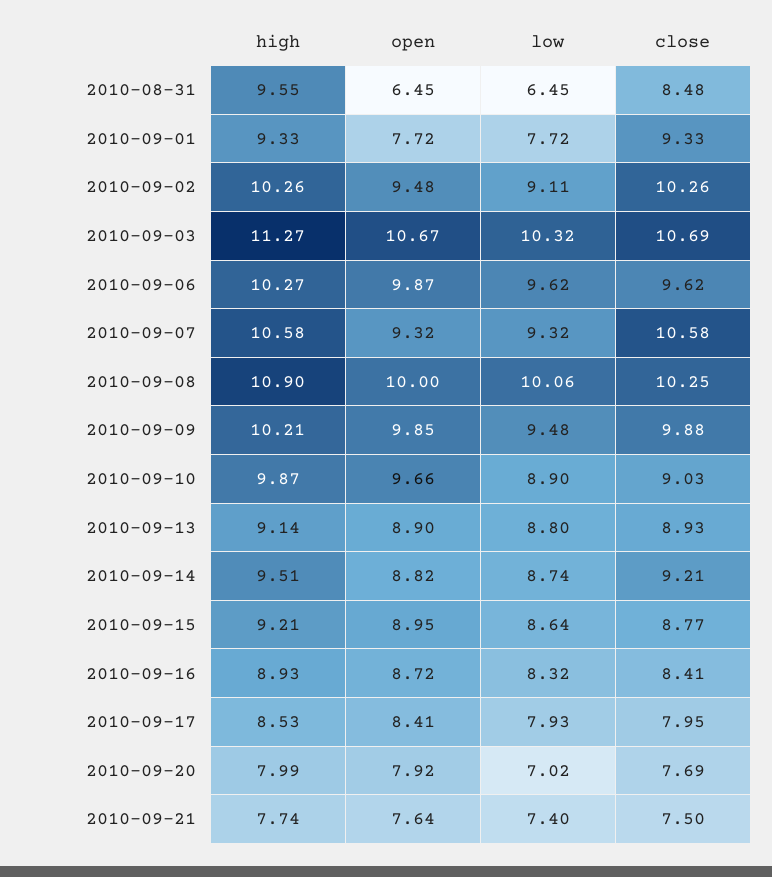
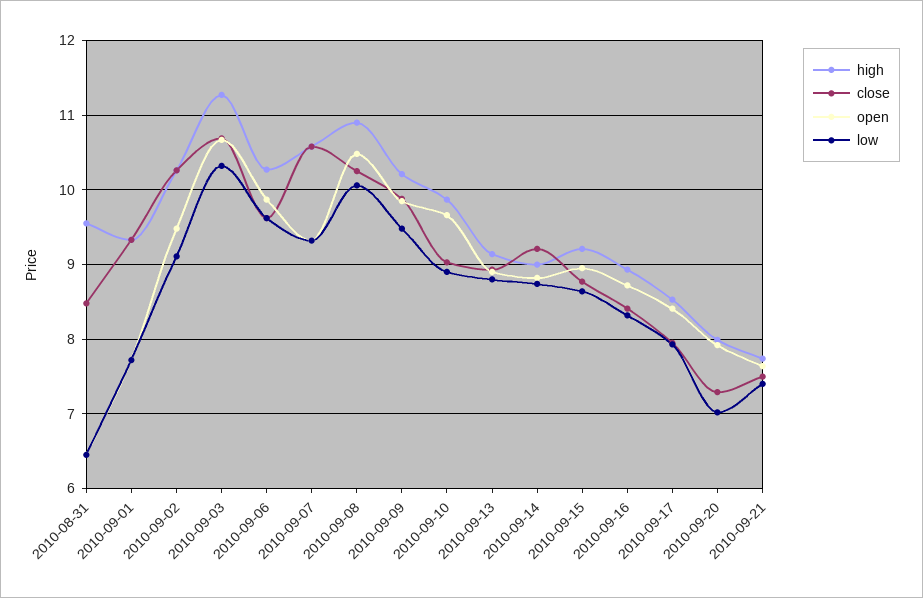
open, 2010-09-08: 10 -> 10.5
high, 2010-09-14: 9.51 -> 9
close, 2010-09-20: 7.69 -> 7.3

